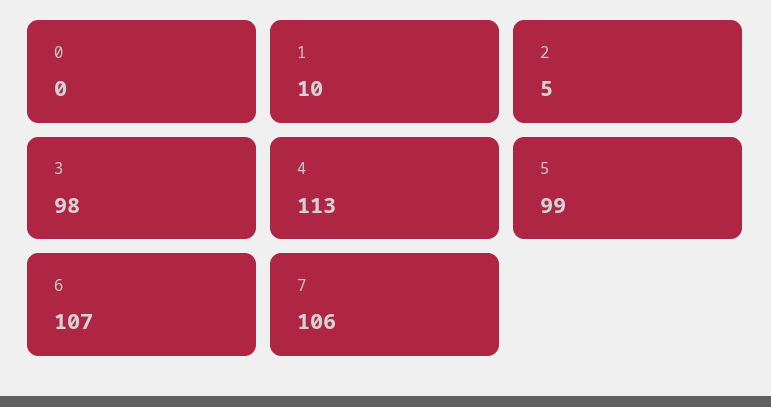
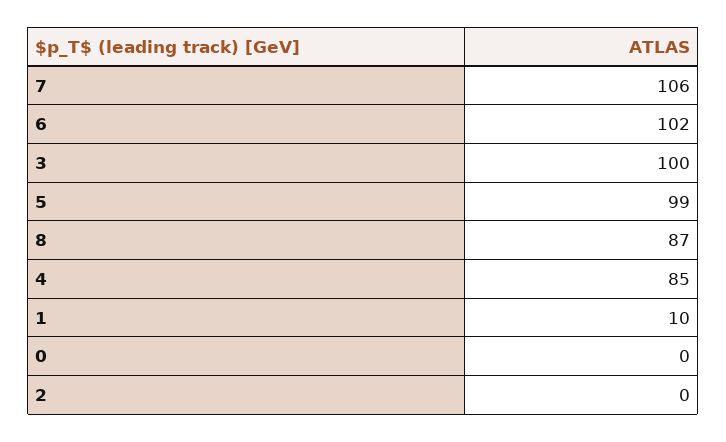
2: 5 -> 0
3: 98 -> 100
4: 113 -> 85
6: 107 -> 102
8: none -> 87

